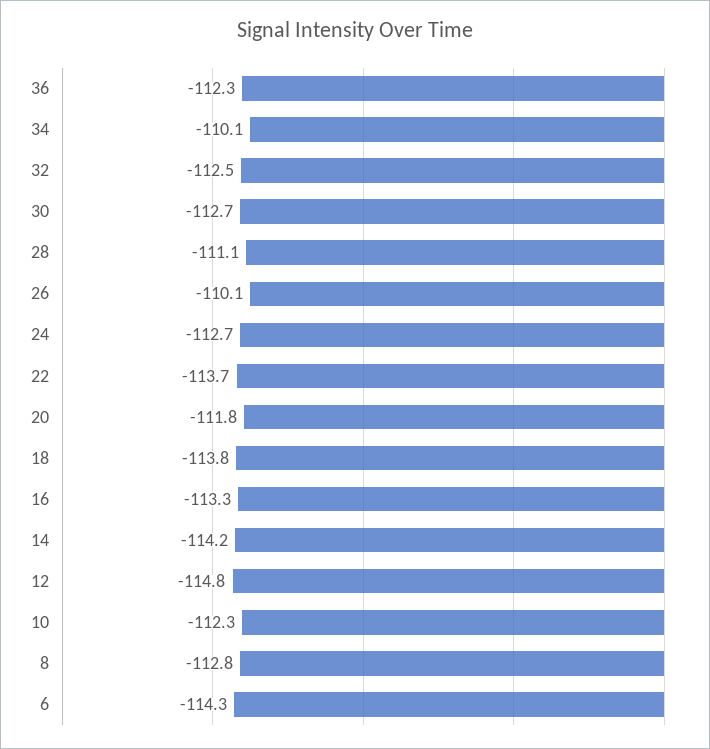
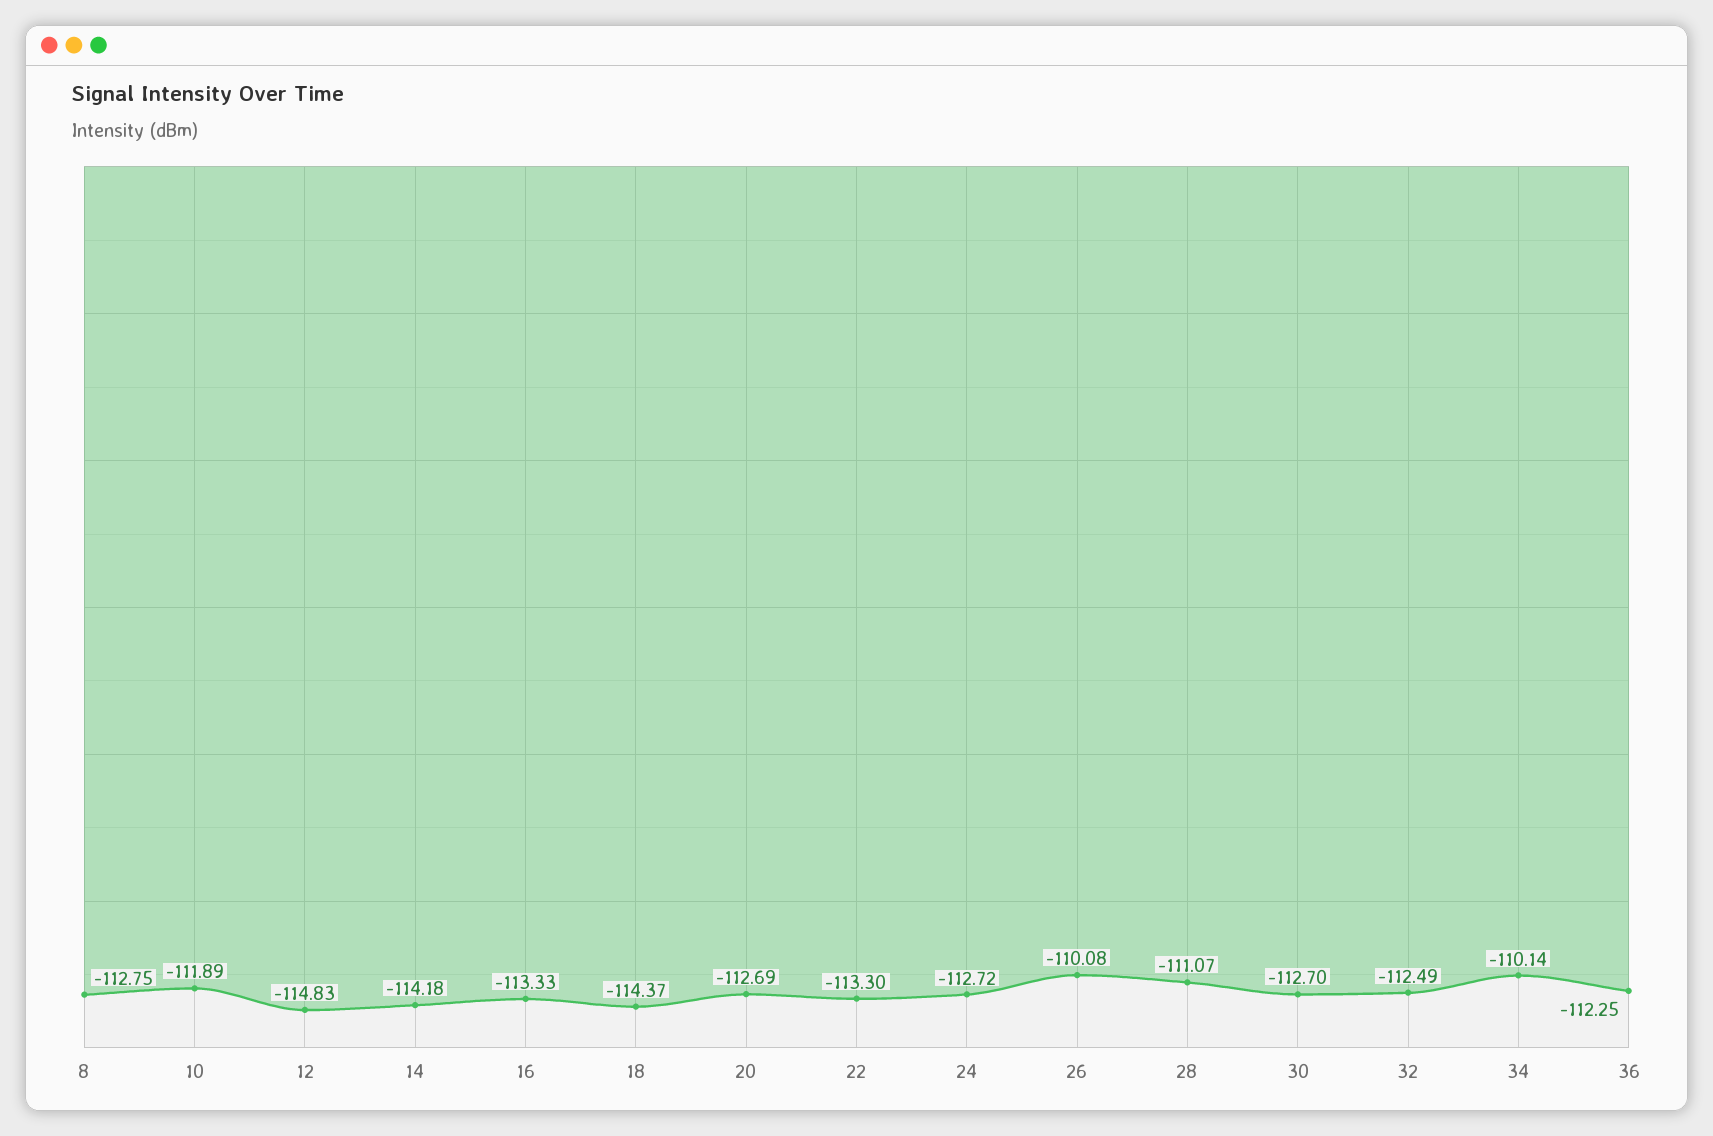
22: -113.7 -> -113.3
20: -111.8 -> -112.69
18: -113.8 -> -114.37
10: -112.3 -> -111.89
6: -114.3 -> none

